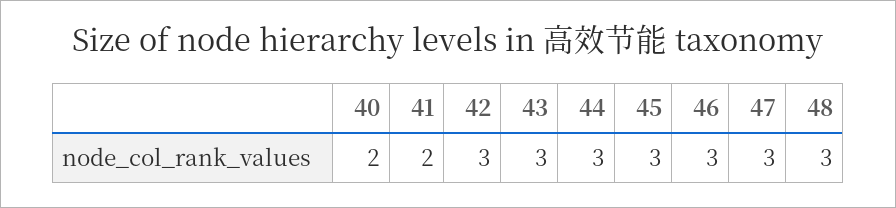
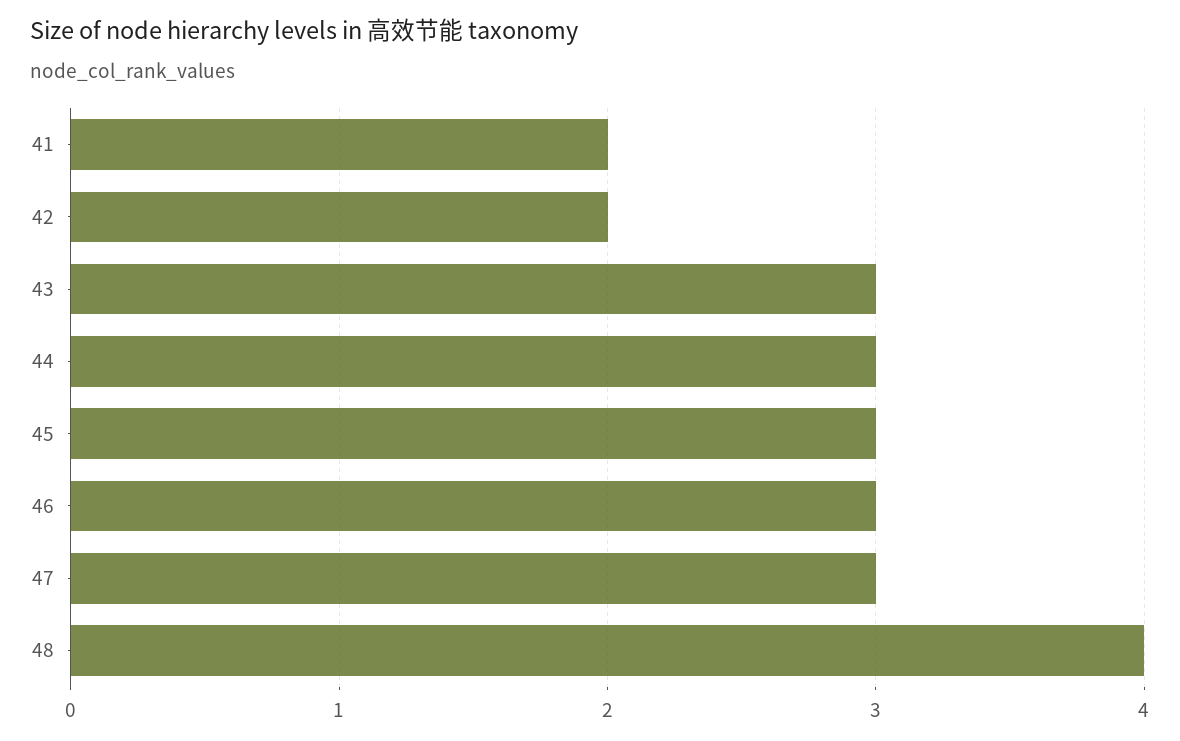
40: 2 -> none
42: 3 -> 2
48: 3 -> 4

